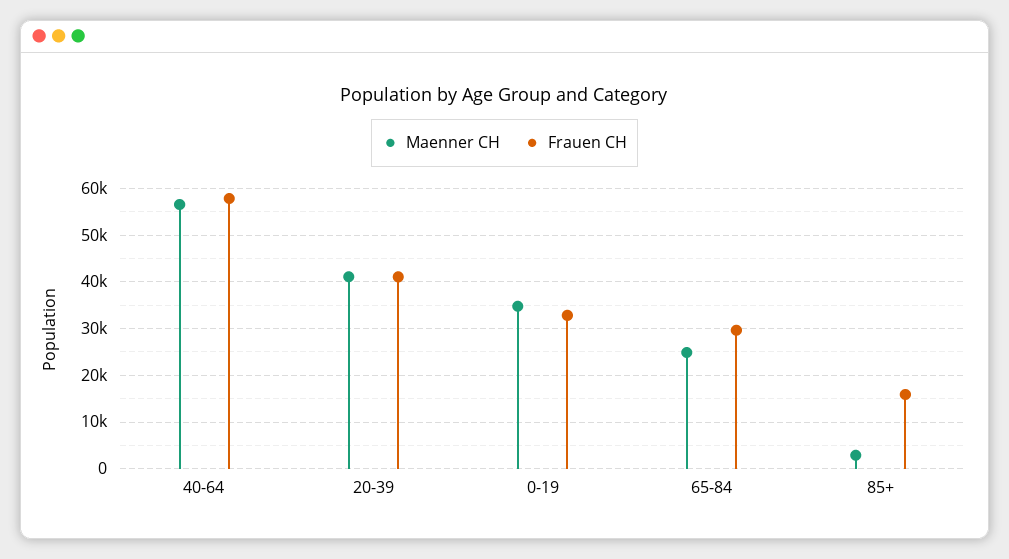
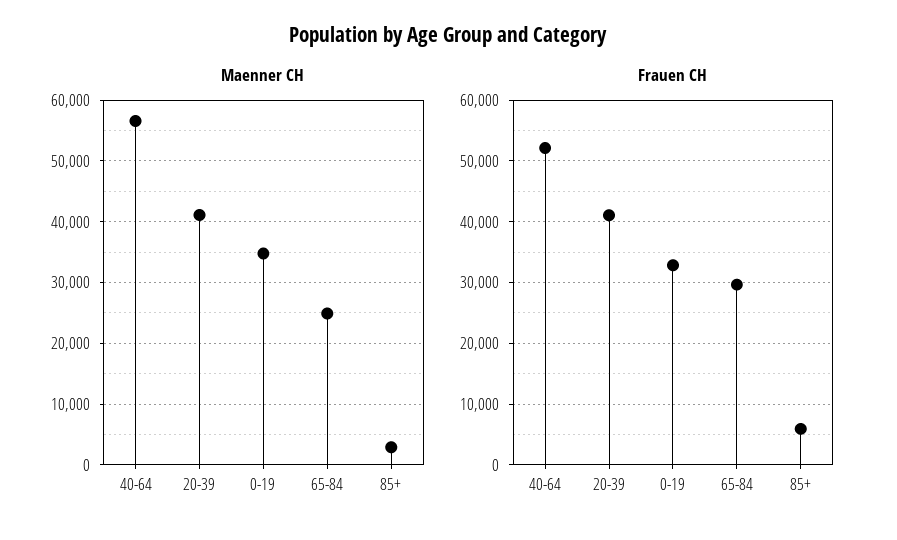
Frauen CH, 40-64: 58000 -> 52000
Frauen CH, 85+: 16000 -> 6000

